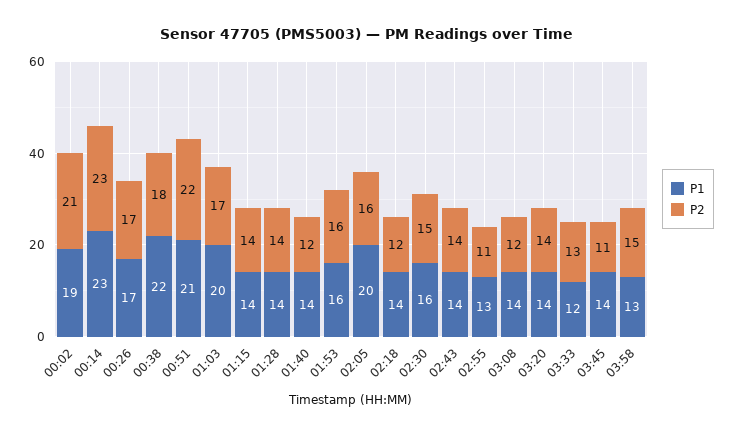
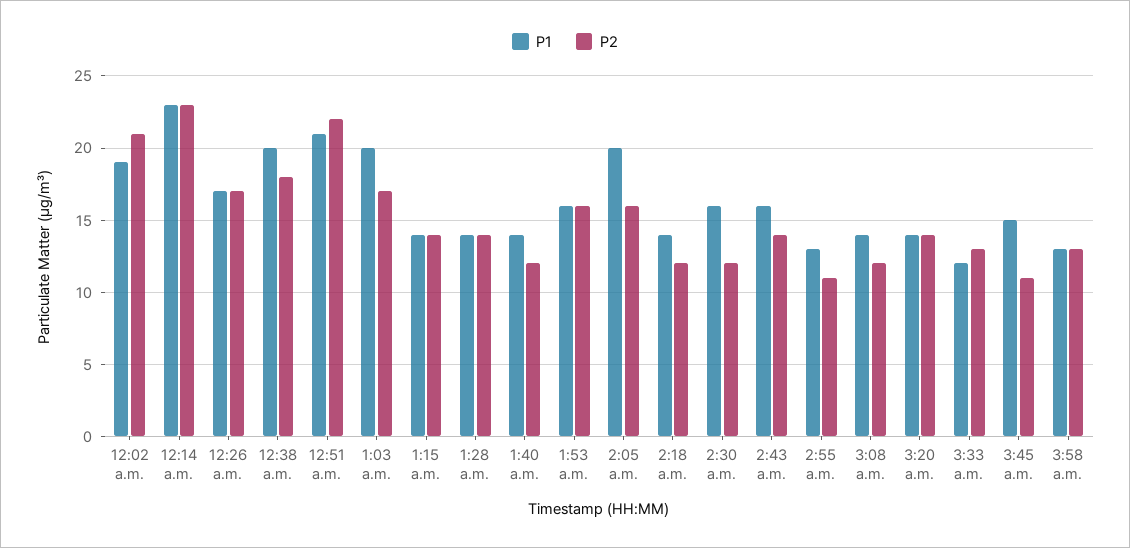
P1, 00:38: 22 -> 20
P2, 02:30: 15 -> 12
P1, 02:43: 14 -> 16
P1, 03:45: 14 -> 15
P2, 03:58: 15 -> 13

